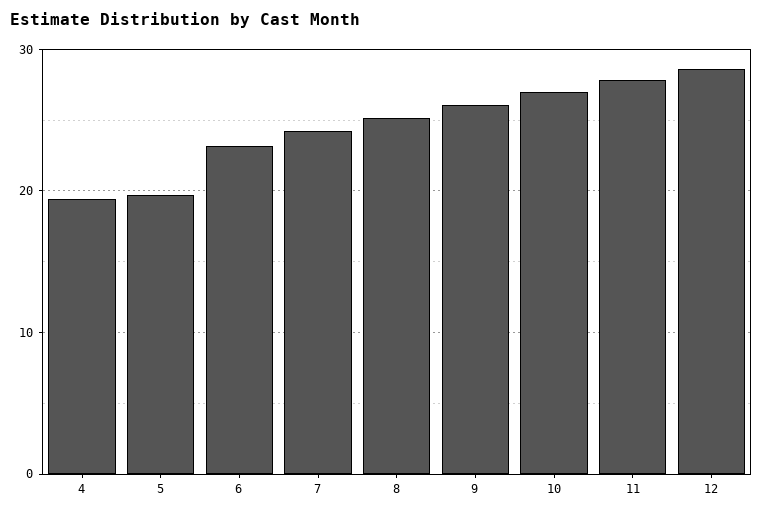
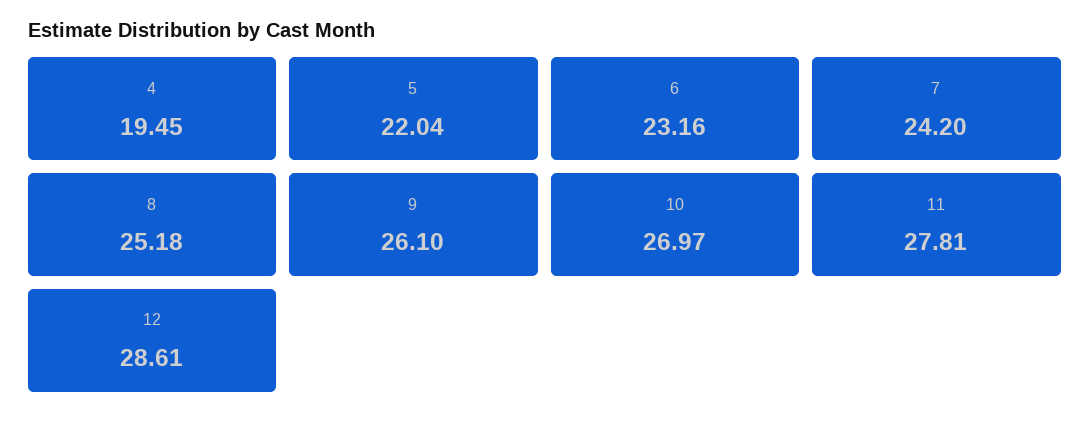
5: 20 -> 22.04

